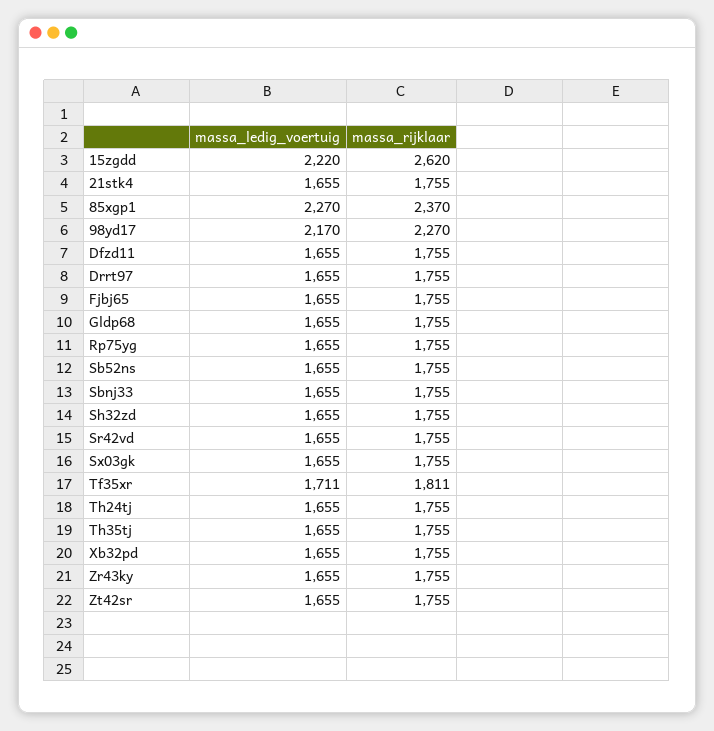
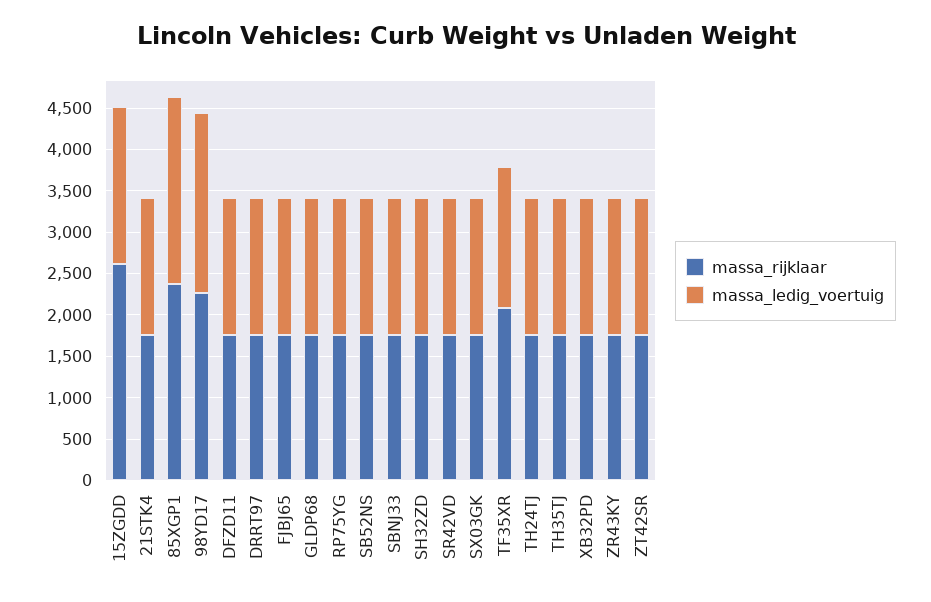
massa_ledig_voertuig, 15zgdd: 2220 -> 1900
massa_rijklaar, Tf35xr: 1811 -> 2100

